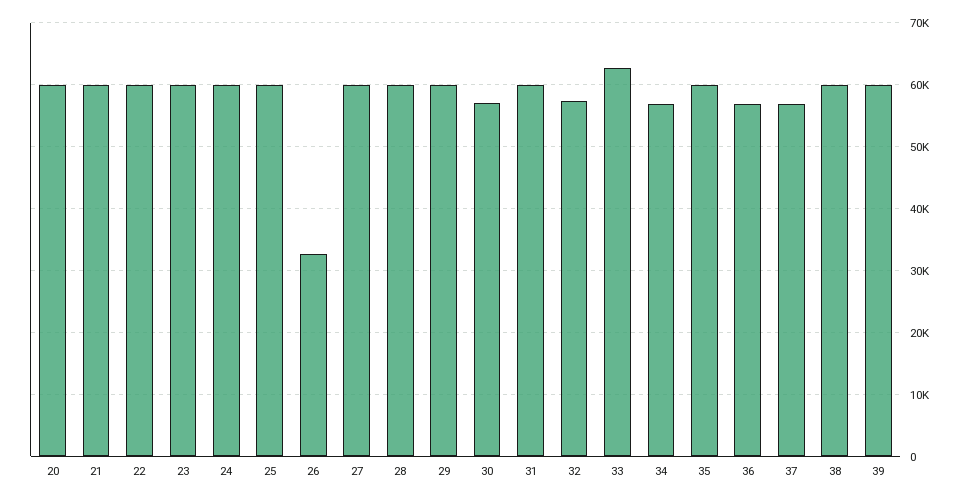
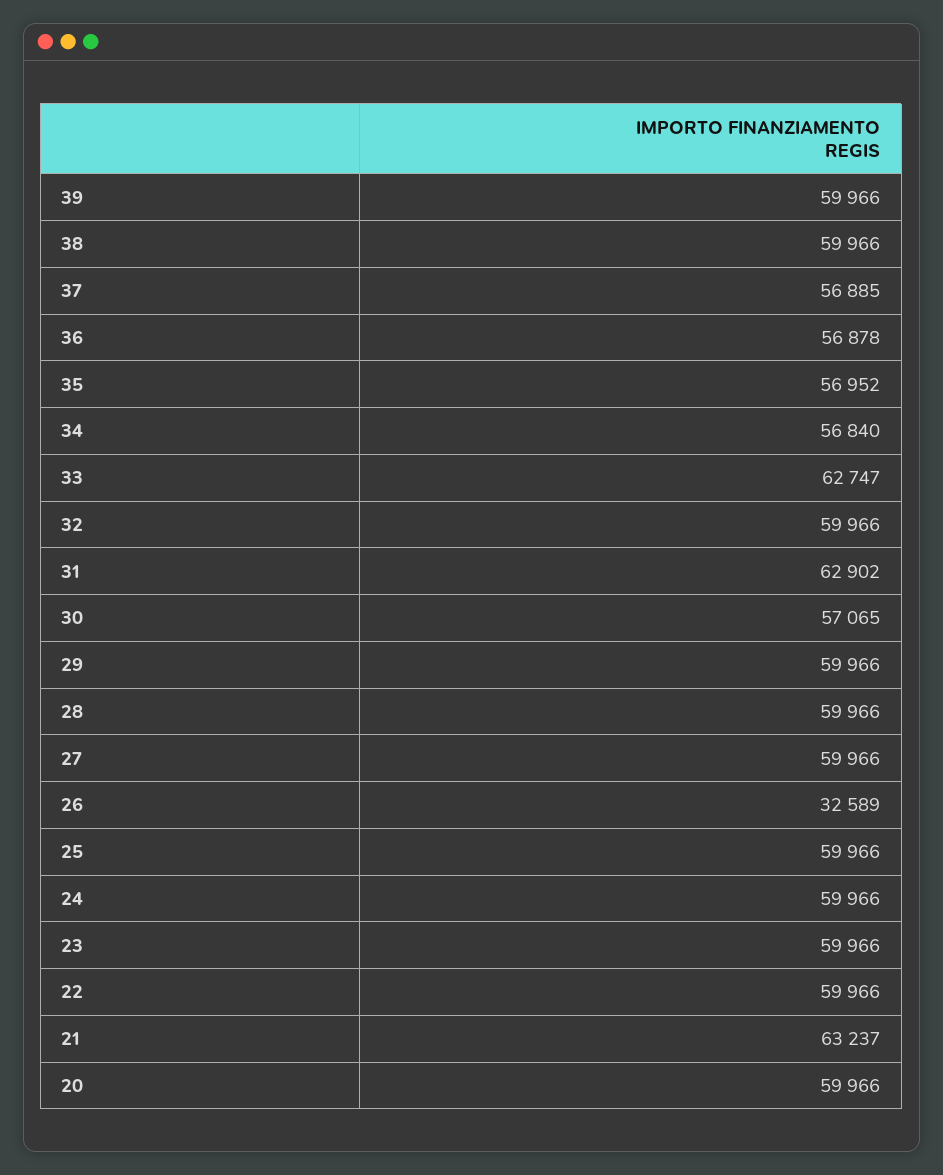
21: 60000 -> 63237
31: 60000 -> 62902
32: 57000 -> 59966
35: 60000 -> 56952

